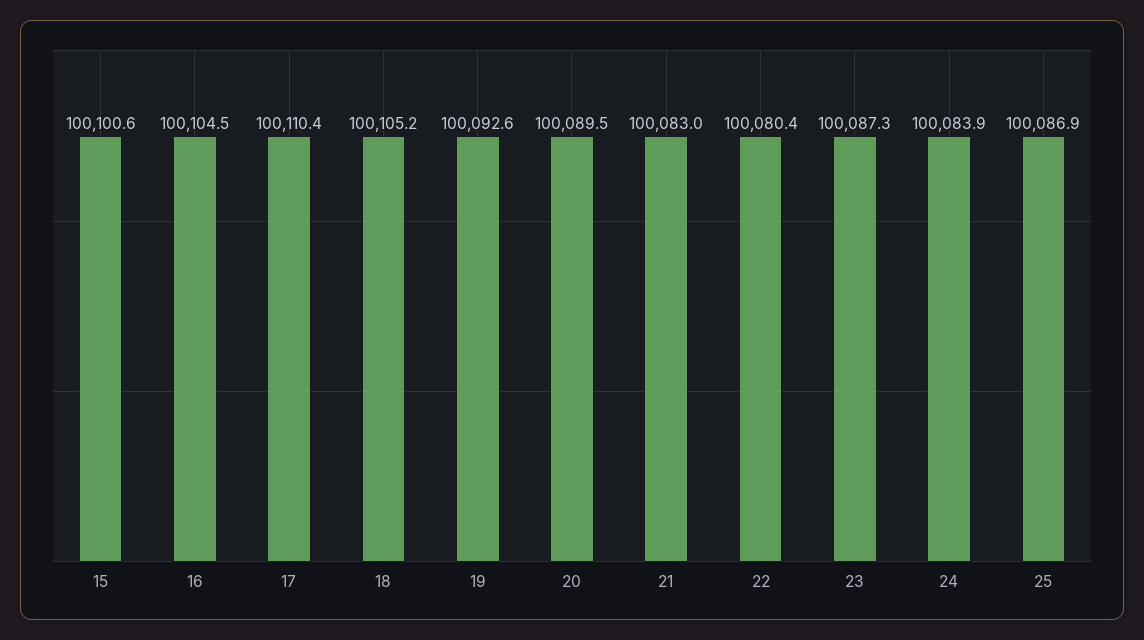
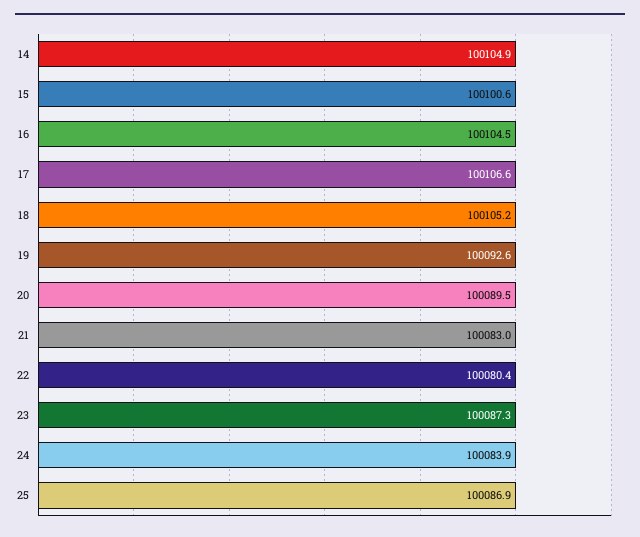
17: 100110.4 -> 100106.6
14: none -> 100104.9

